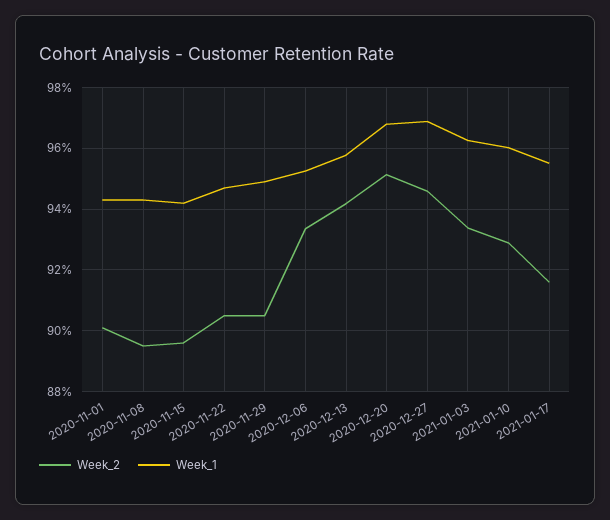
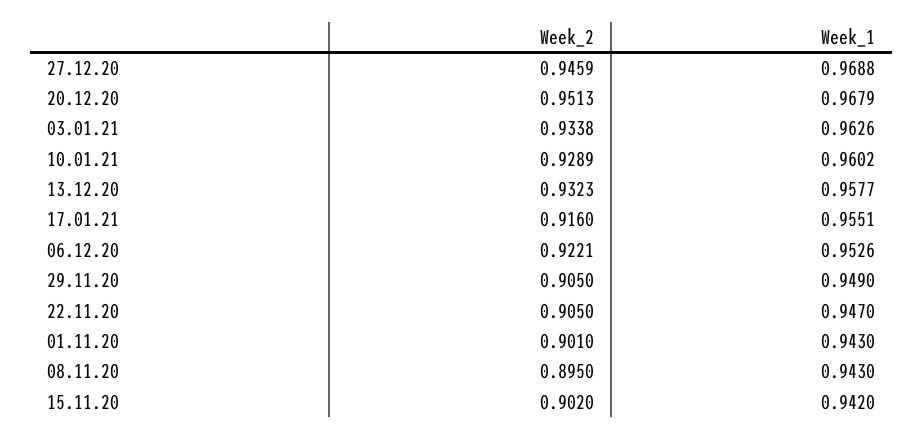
Week_2, 2020-11-15: 0.896 -> 0.902
Week_2, 2020-12-06: 0.934 -> 0.9221
Week_2, 2020-12-13: 0.942 -> 0.9323

